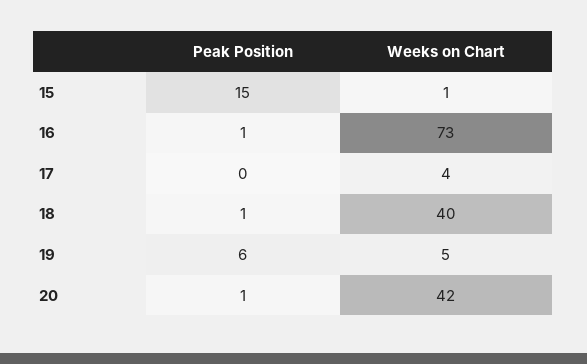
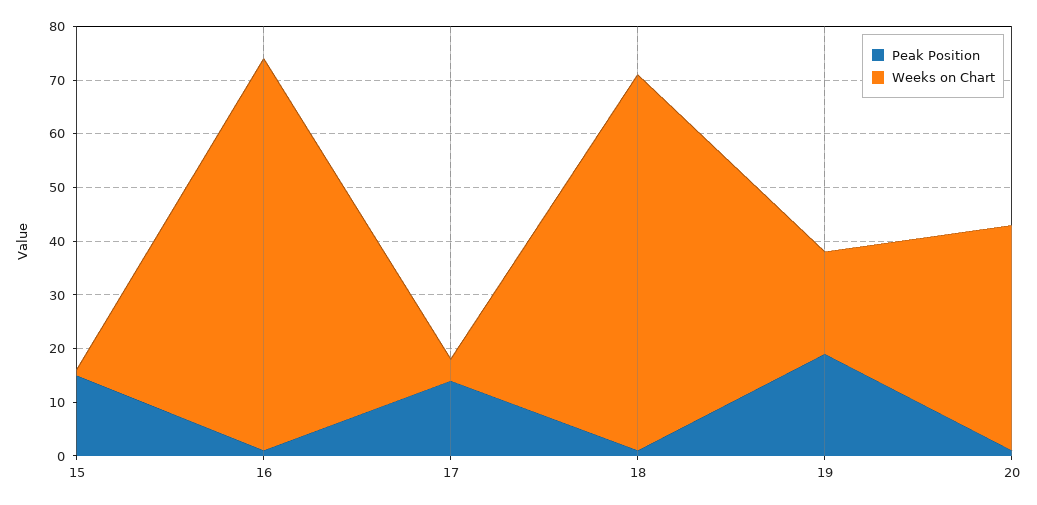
Peak Position, 17: 0 -> 15
Weeks on Chart, 18: 40 -> 70
Peak Position, 19: 6 -> 20
Weeks on Chart, 19: 5 -> 20

